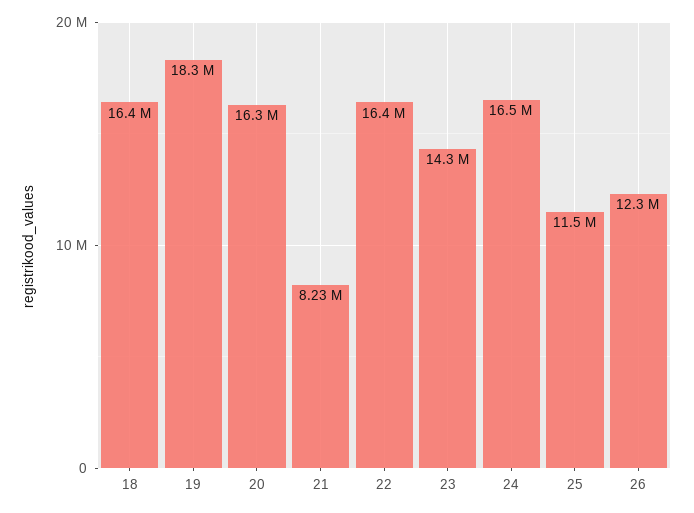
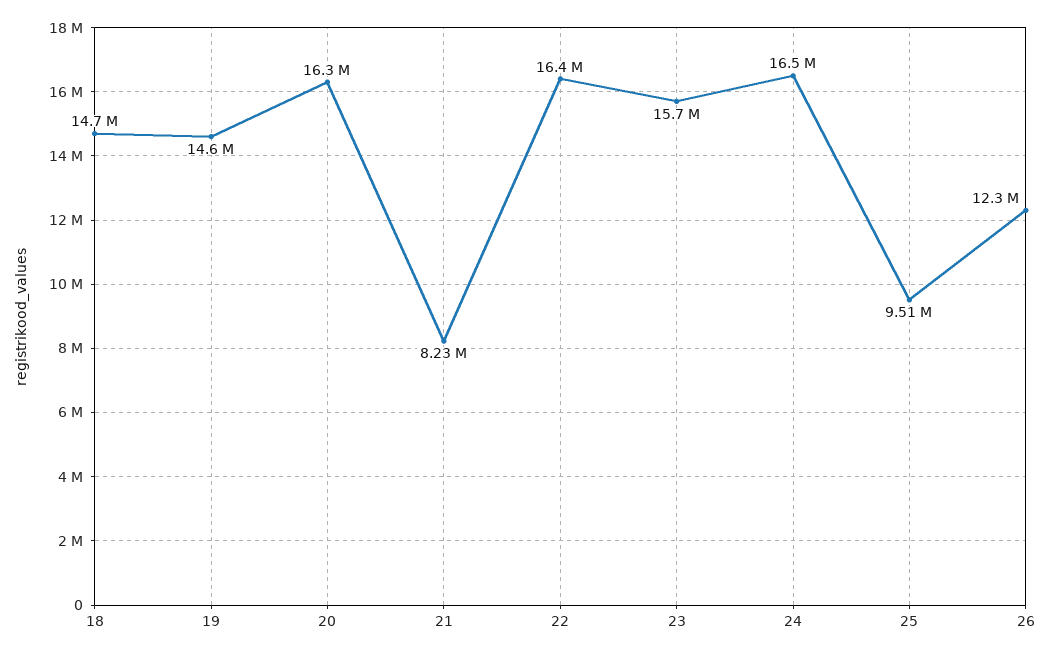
18: 16400000 -> 14700000
19: 18300000 -> 14600000
23: 14300000 -> 15700000
25: 11500000 -> 9510000

